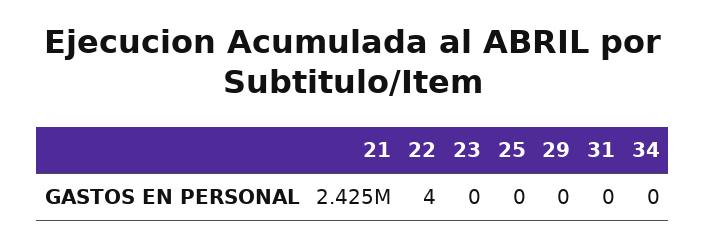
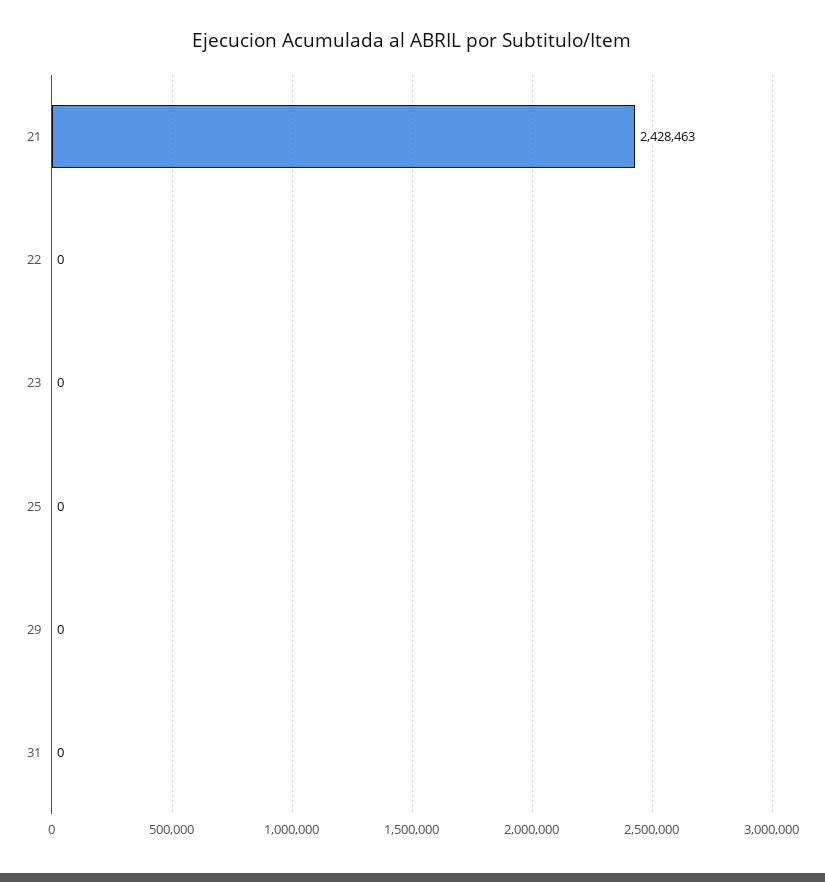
21: 2425000 -> 2428463
22: 4 -> 0
34: 0 -> none

